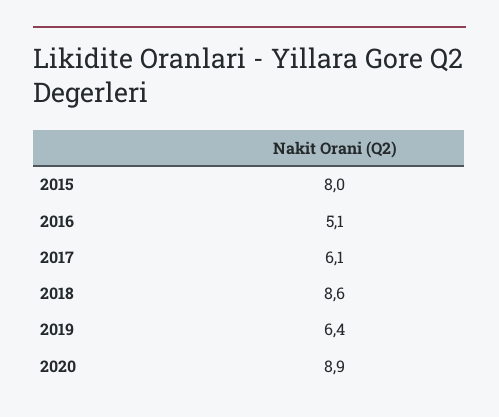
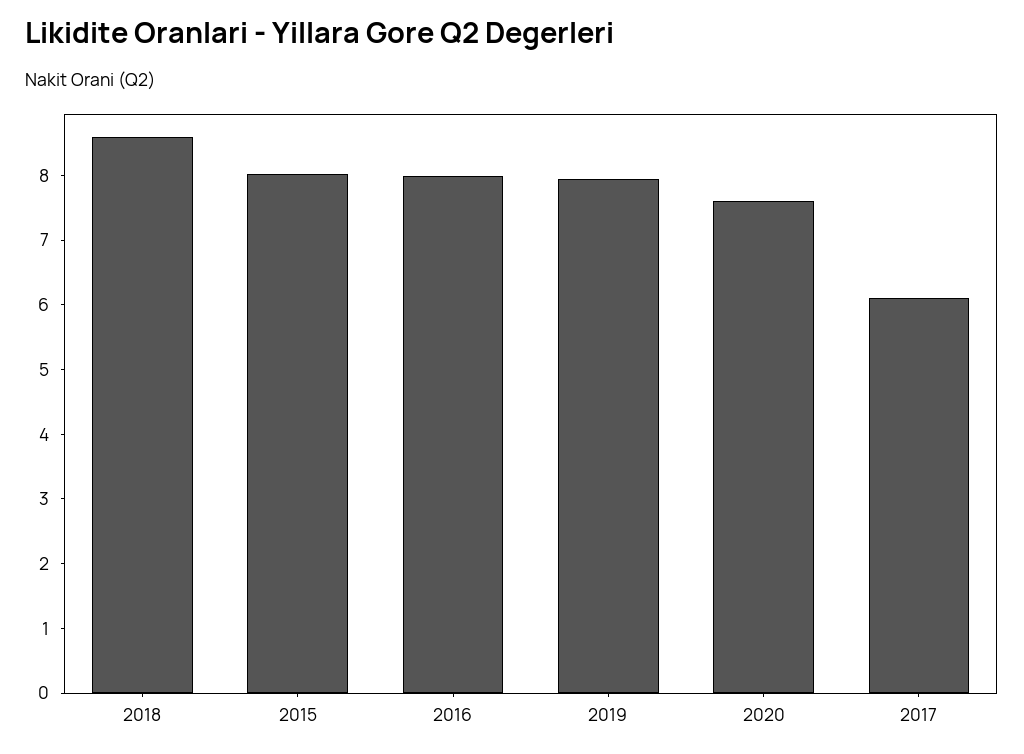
2016: 5.1 -> 8
2019: 6.4 -> 8
2020: 8.9 -> 7.6

